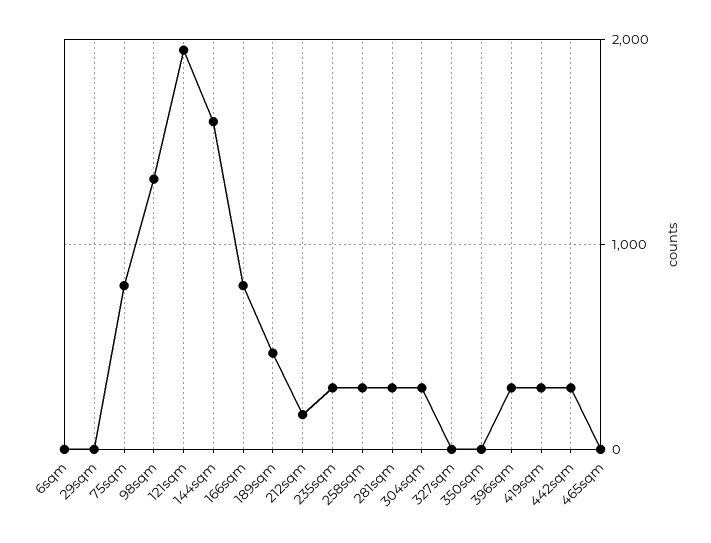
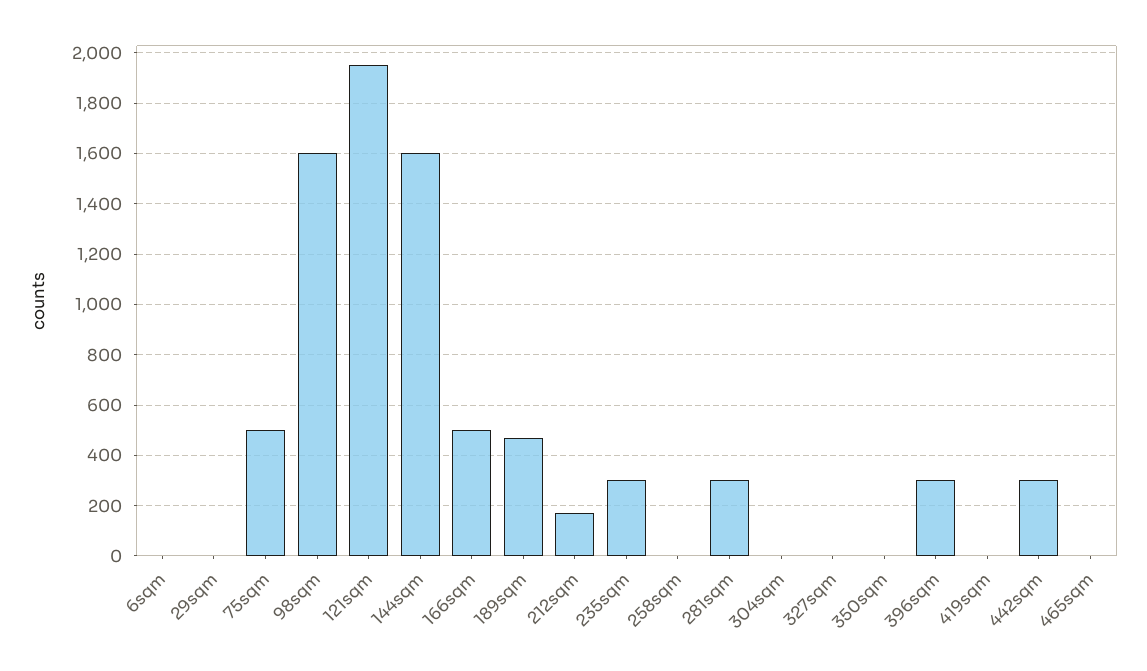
75sqm: 800 -> 500
98sqm: 1300 -> 1600
166sqm: 800 -> 500
258sqm: 300 -> 0
304sqm: 300 -> 0
419sqm: 300 -> 0

